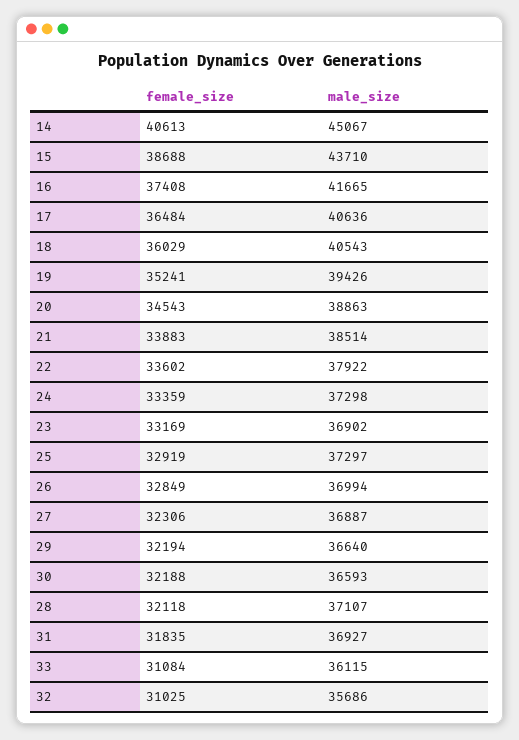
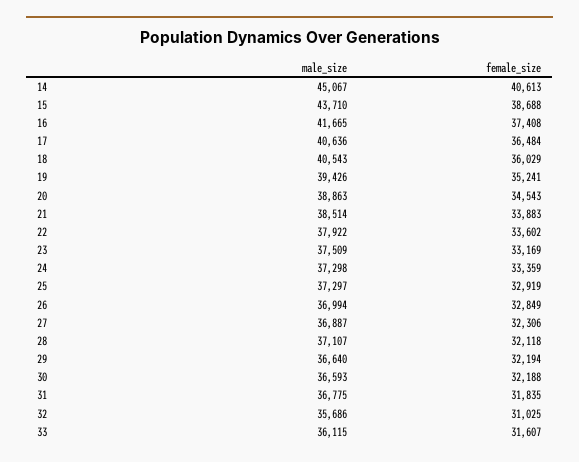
male_size, 23: 36902 -> 37509
male_size, 31: 36927 -> 36775
female_size, 33: 31084 -> 31607

